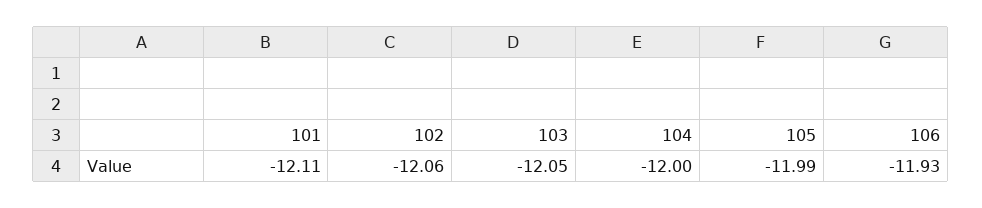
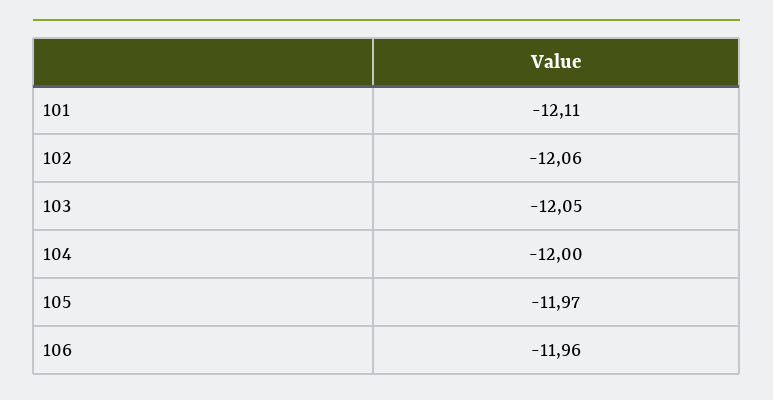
105: -11.99 -> -11.97
106: -11.93 -> -11.96

